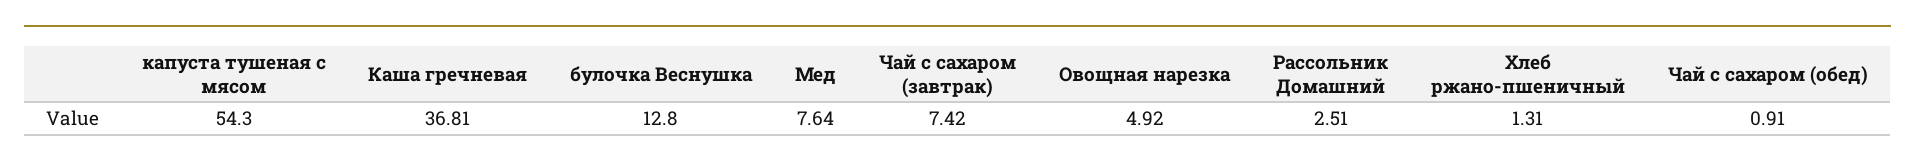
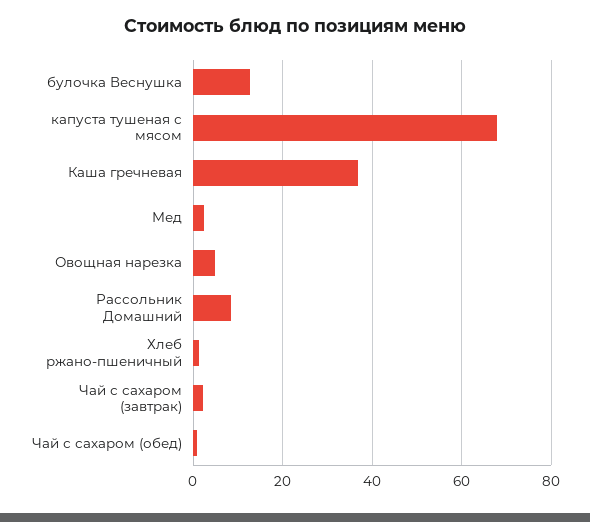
капуста тушеная с мясом: 54.3 -> 68
Мед: 7.64 -> 2
Чай с сахаром (завтрак): 7.42 -> 2
Рассольник Домашний: 2.51 -> 8

